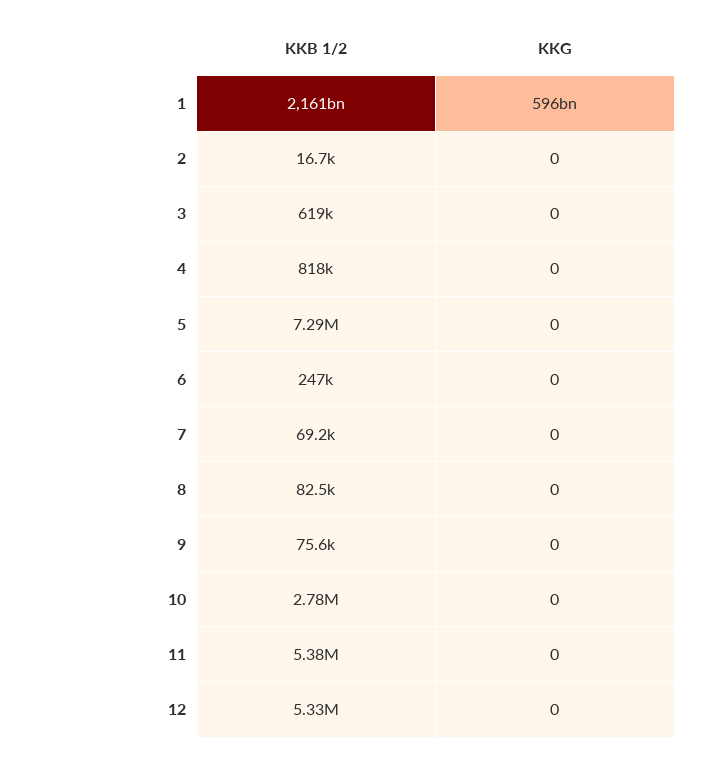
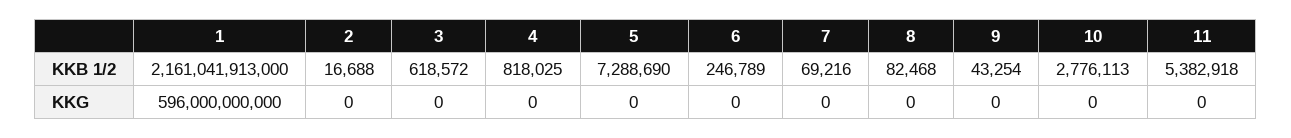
KKB 1/2, 9: 75600 -> 43254
KKB 1/2, 12: 5330000 -> none
KKG, 12: 0 -> none

